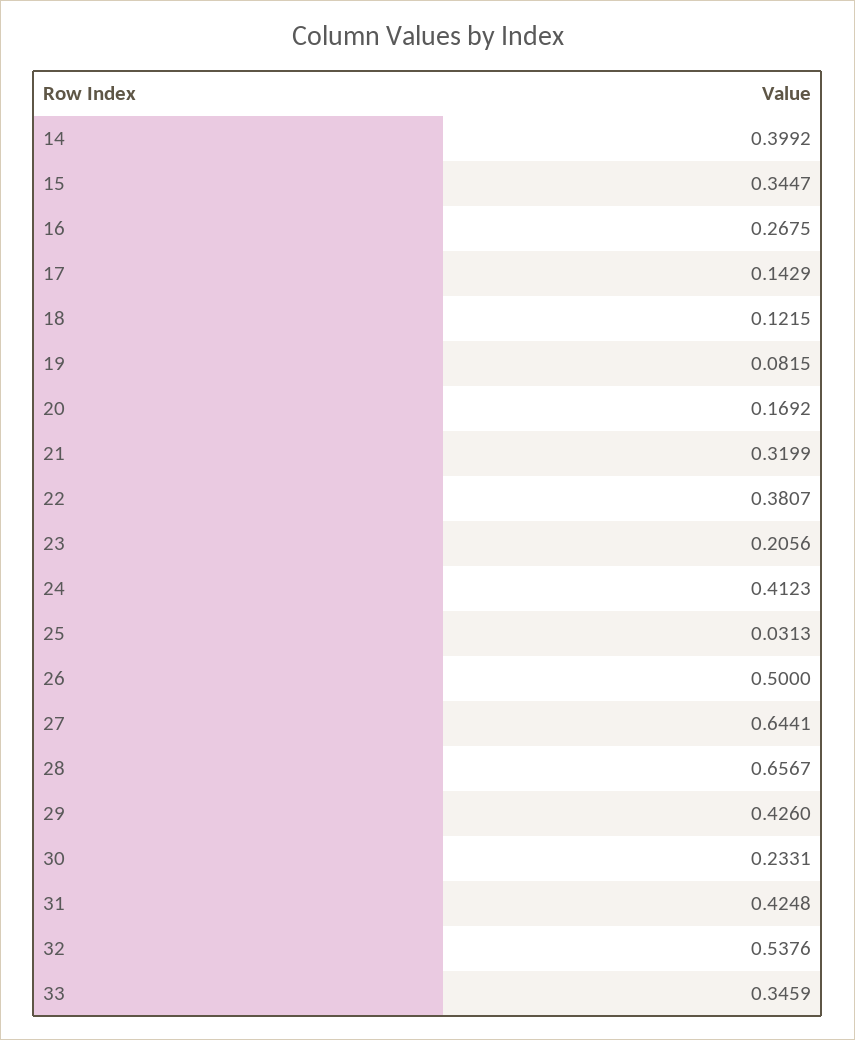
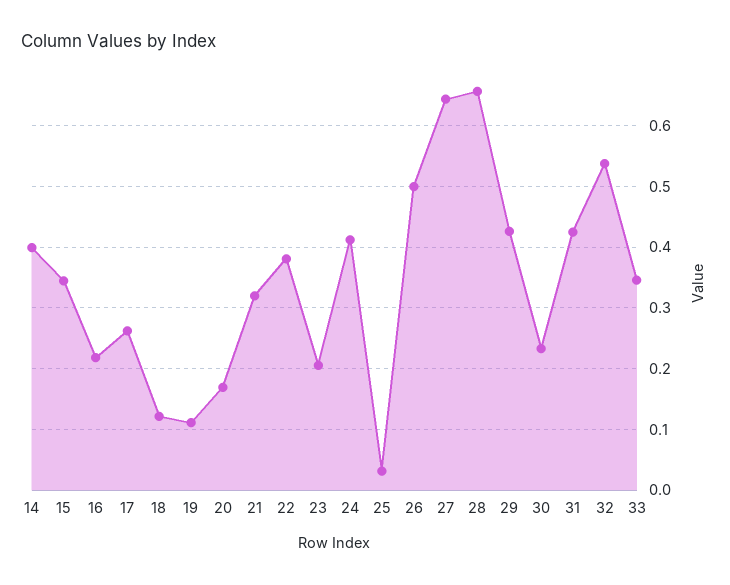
16: 0.2675 -> 0.22
17: 0.1429 -> 0.26
19: 0.0815 -> 0.11

